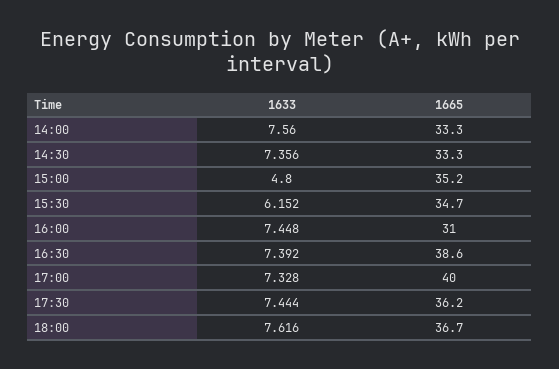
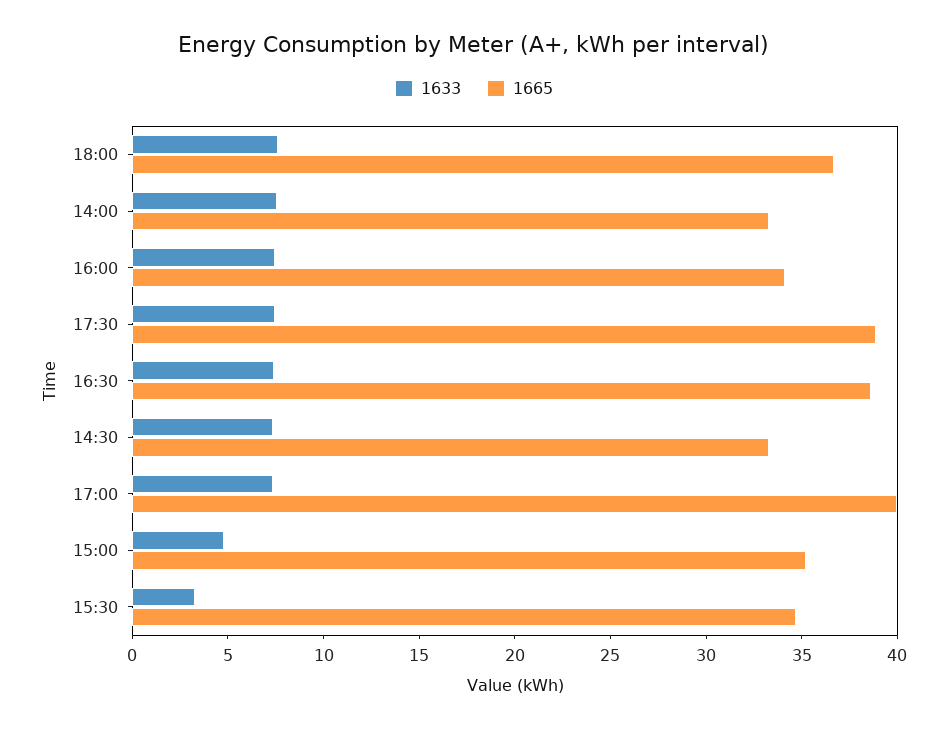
1633, 15:30: 6.152 -> 3
1665, 16:00: 31 -> 34
1665, 17:30: 36.2 -> 39

